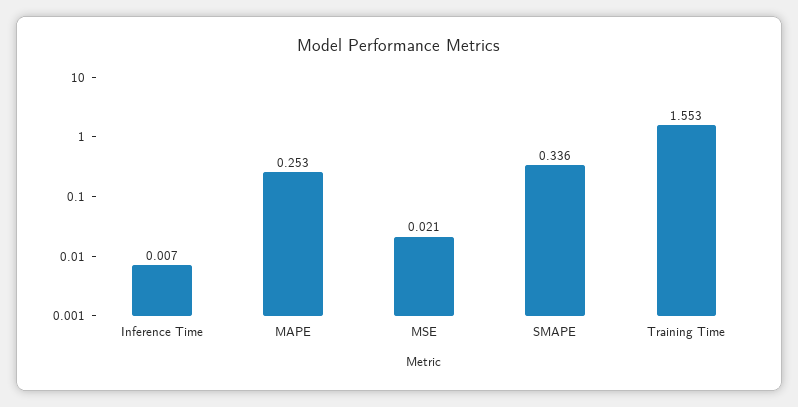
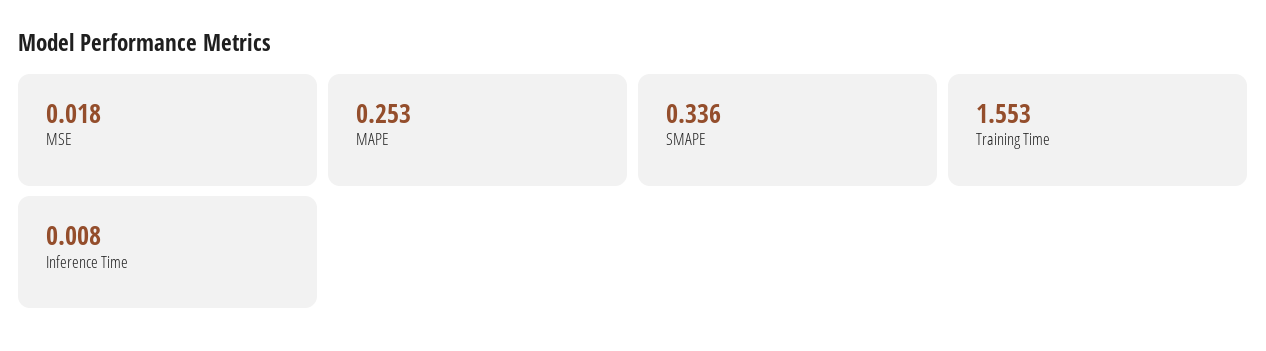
Inference Time: 0.007 -> 0.008
MSE: 0.021 -> 0.018

